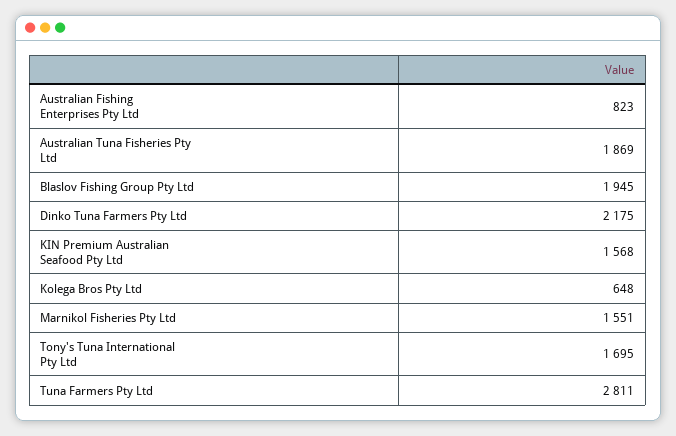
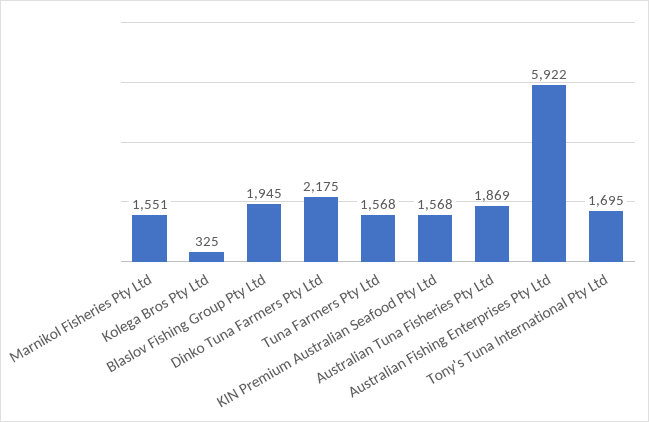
Australian Fishing Enterprises Pty Ltd: 823 -> 5922
Kolega Bros Pty Ltd: 648 -> 325
Tuna Farmers Pty Ltd: 2811 -> 1568

